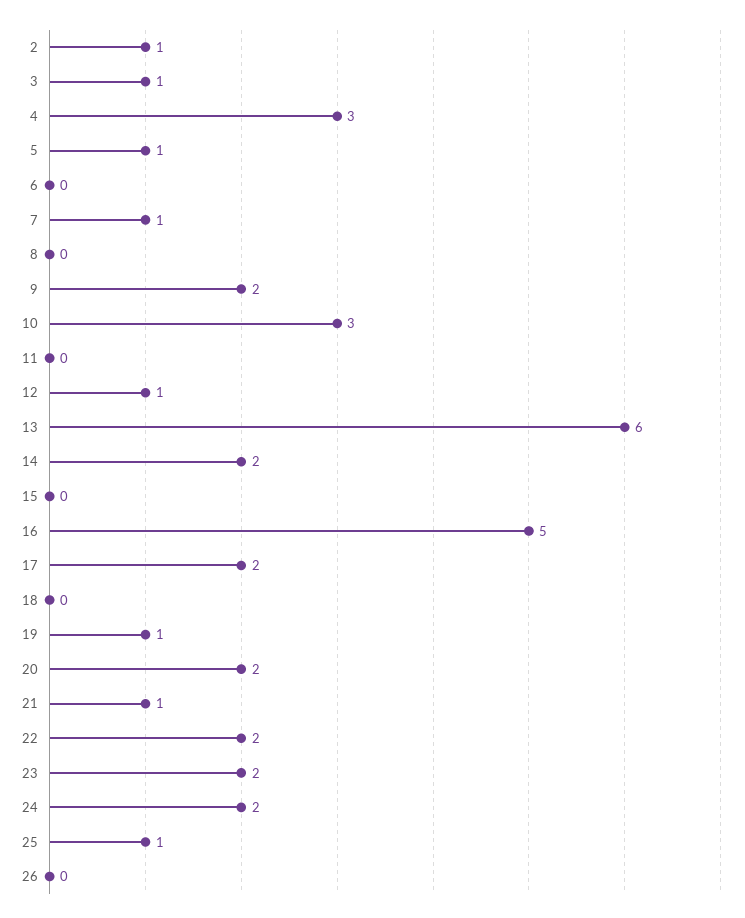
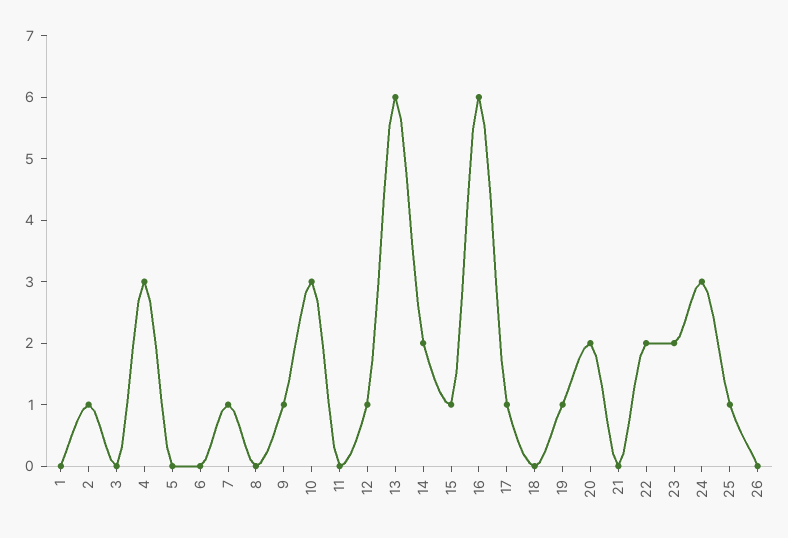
3: 1 -> 0
5: 1 -> 0
9: 2 -> 1
15: 0 -> 1
16: 5 -> 6
17: 2 -> 1
21: 1 -> 0
24: 2 -> 3
1: none -> 0

